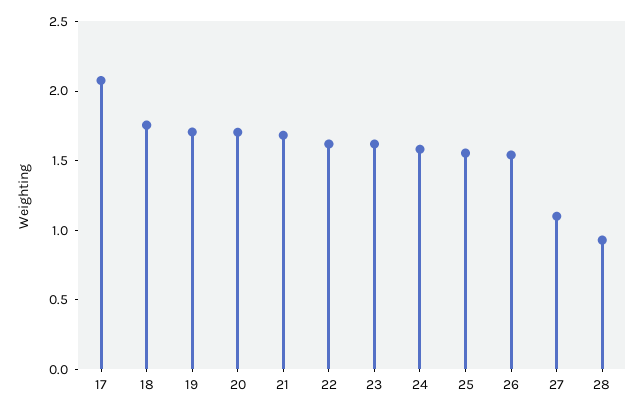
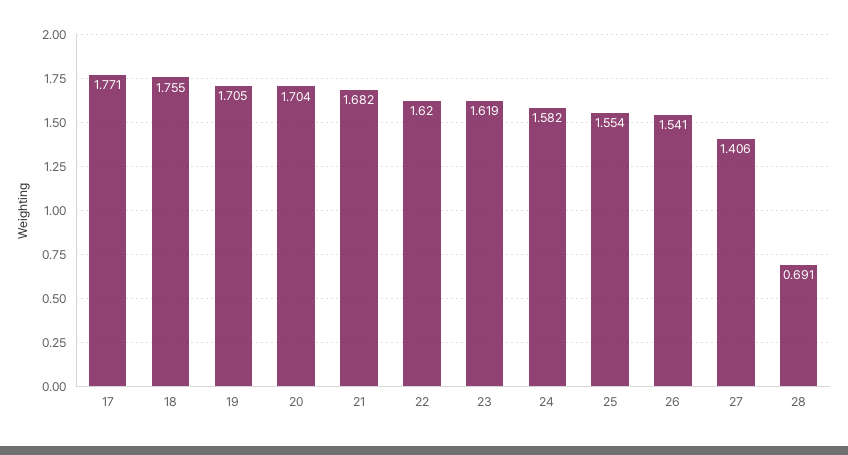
17: 2.1 -> 1.771
27: 1.1 -> 1.406
28: 0.9 -> 0.691

